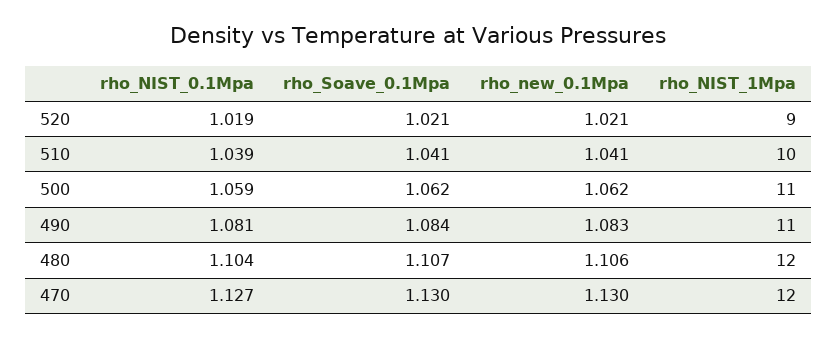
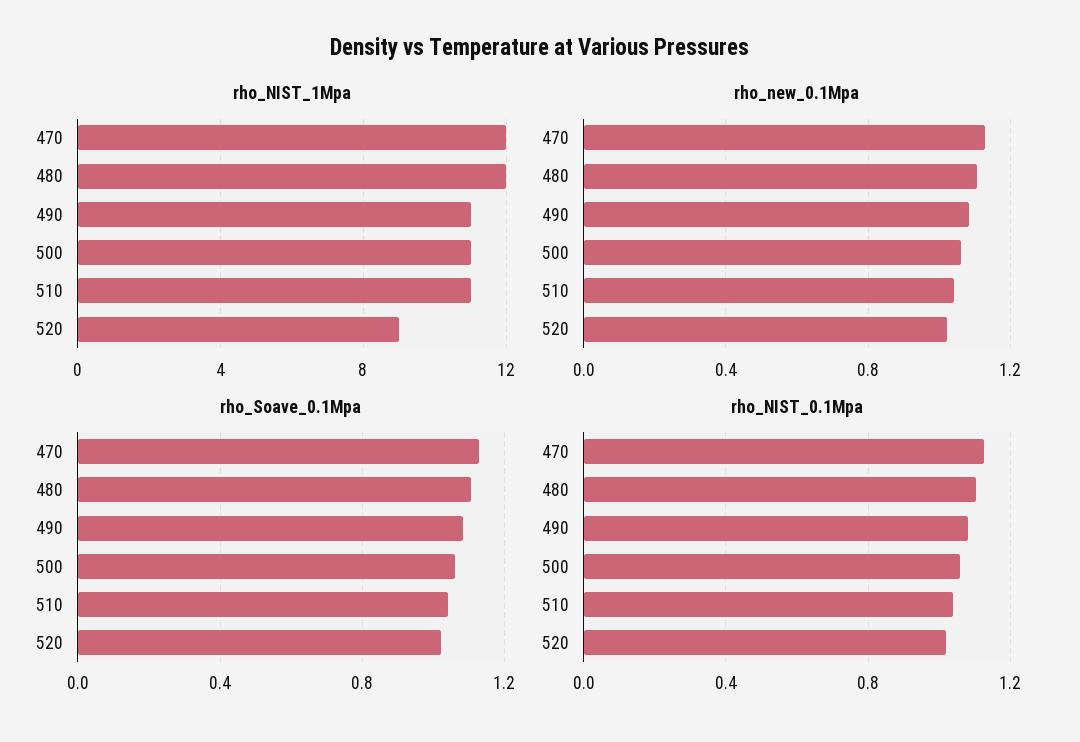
rho_NIST_1Mpa, 510: 10 -> 11

